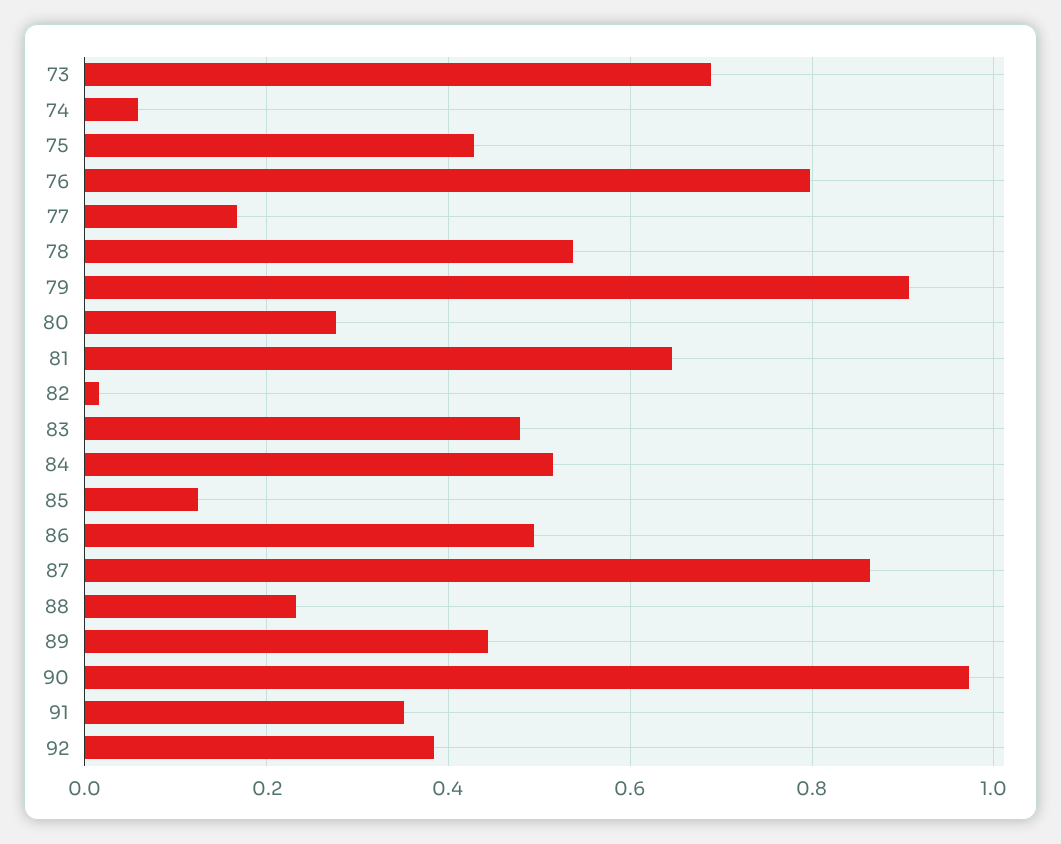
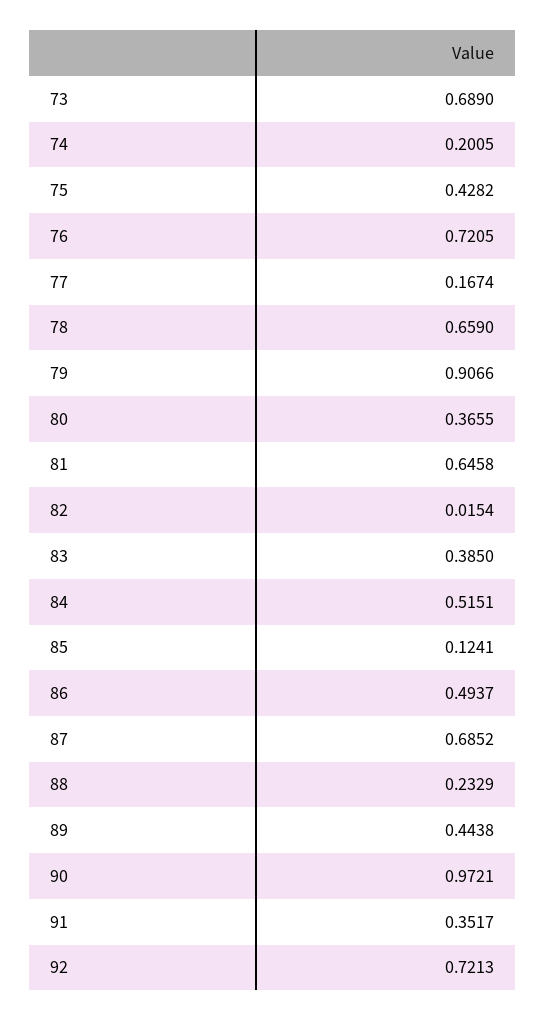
74: 0.06 -> 0.2005
76: 0.8 -> 0.7205
78: 0.54 -> 0.659
80: 0.28 -> 0.3655
83: 0.48 -> 0.385
87: 0.86 -> 0.6852
92: 0.38 -> 0.7213

